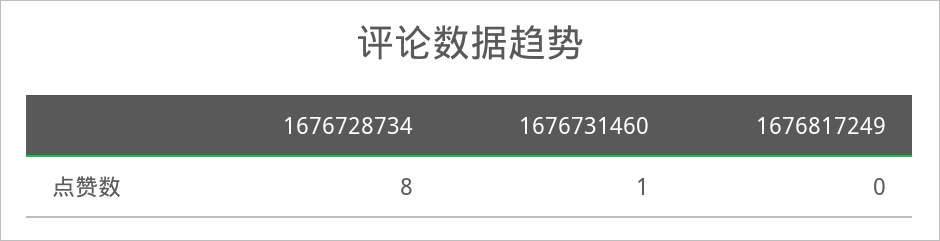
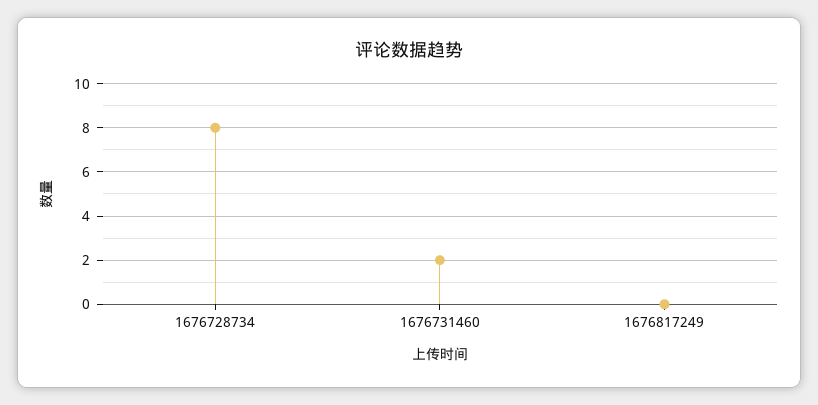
1676731460: 1 -> 2

